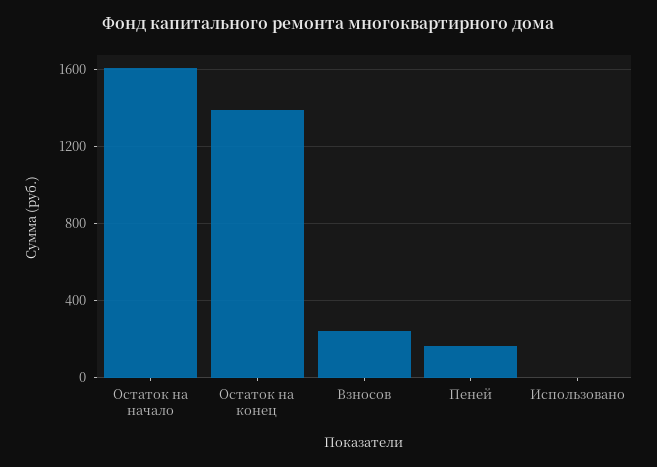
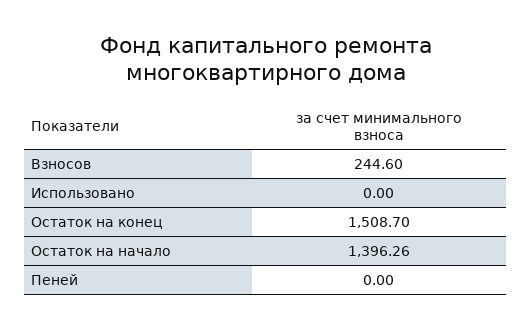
Остаток на начало: 1600 -> 1396.26
Остаток на конец: 1400 -> 1508.7
Пеней: 150 -> 0

